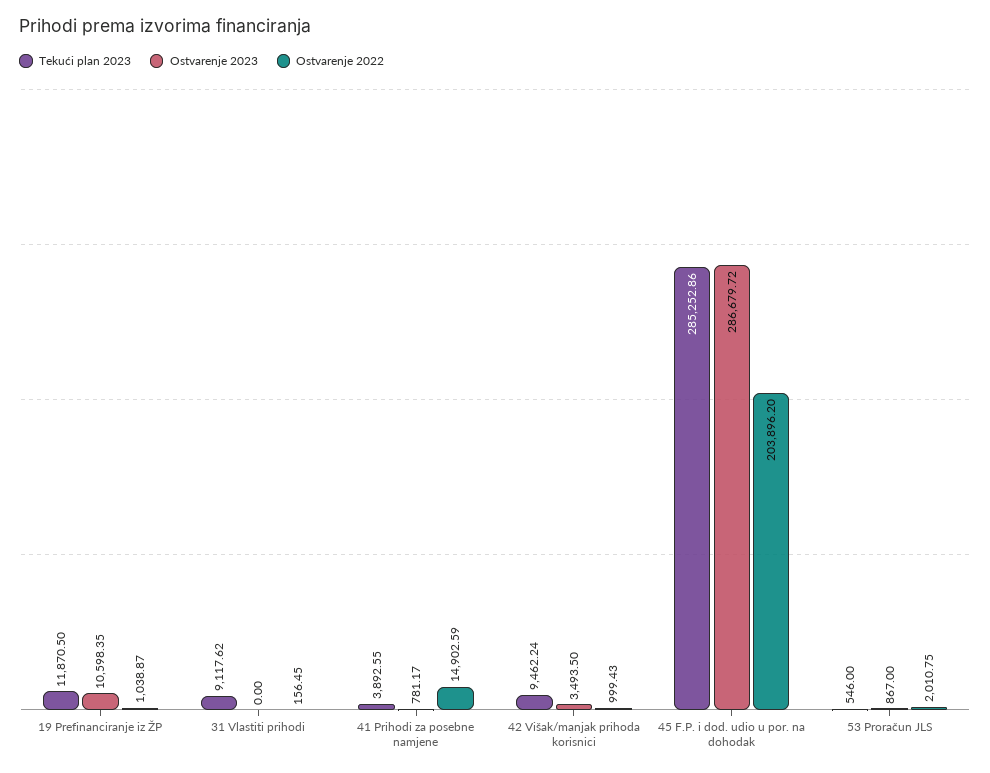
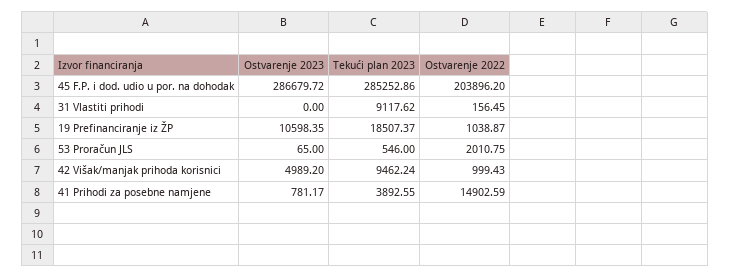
Tekući plan 2023, 19 Prefinanciranje iz ŽP: 11870.5 -> 18507.37
Ostvarenje 2023, 42 Višak/manjak prihoda korisnici: 3493.5 -> 4989.2
Ostvarenje 2023, 53 Proračun JLS: 867 -> 65

